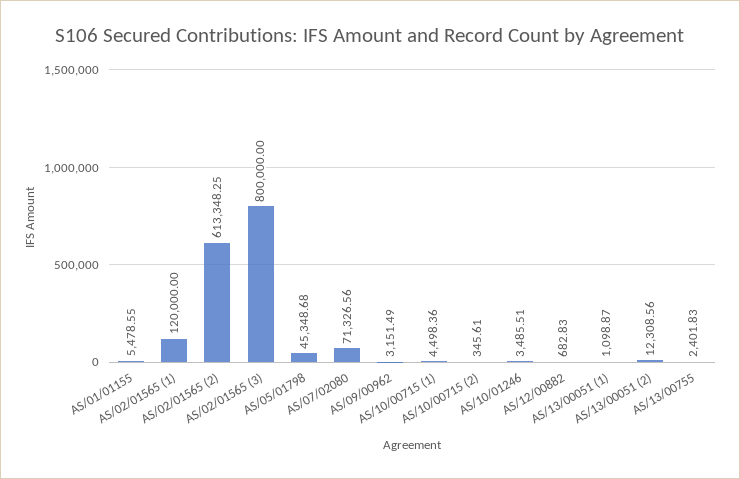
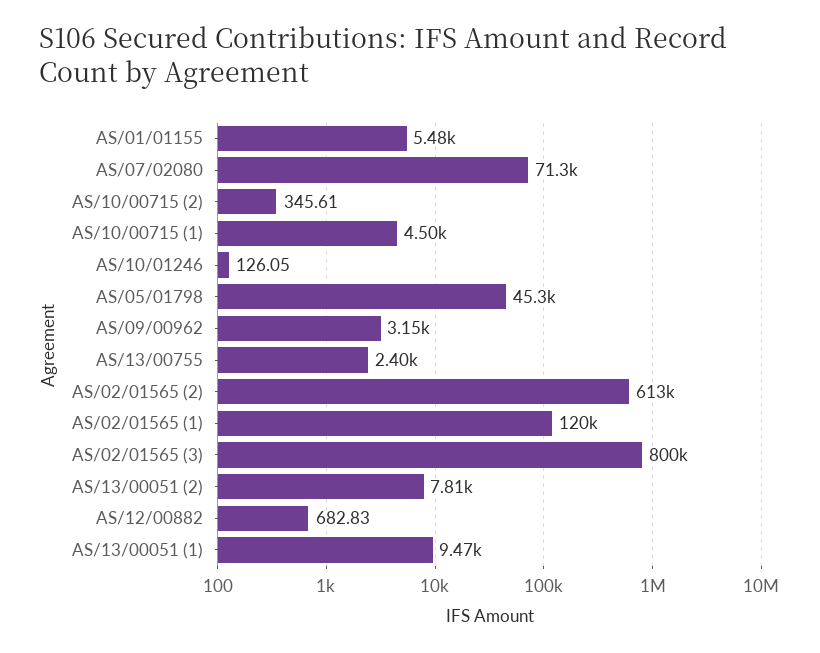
AS/10/01246: 3485.51 -> 126.05
AS/13/00051 (1): 1098.87 -> 9470
AS/13/00051 (2): 12308.56 -> 7810

